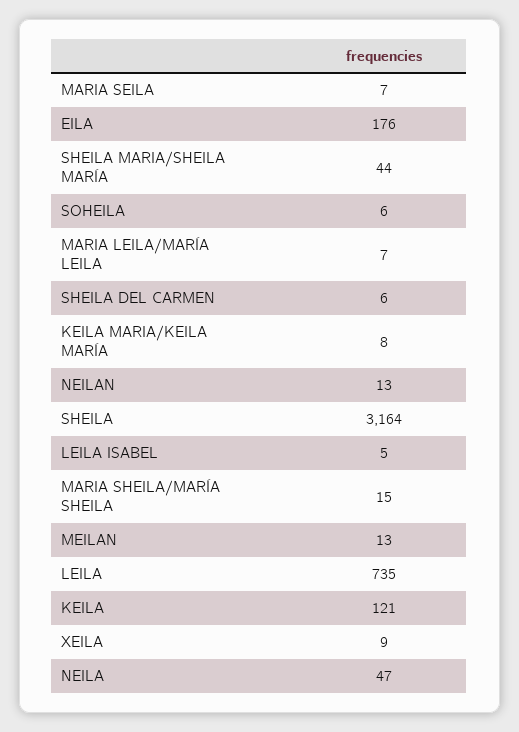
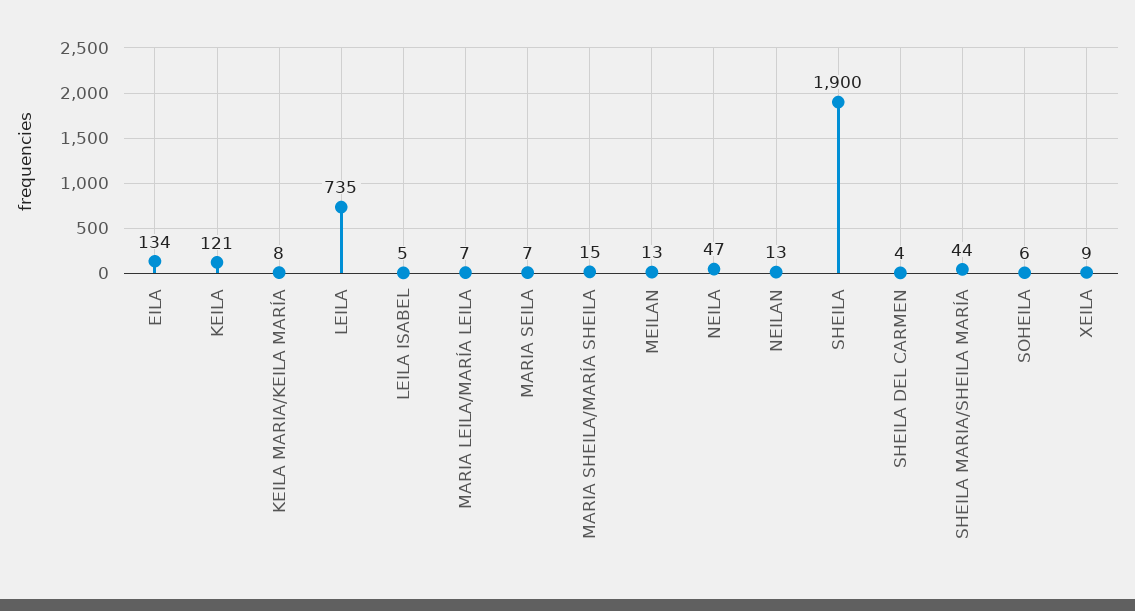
EILA: 176 -> 134
SHEILA DEL CARMEN: 6 -> 4
SHEILA: 3164 -> 1900

